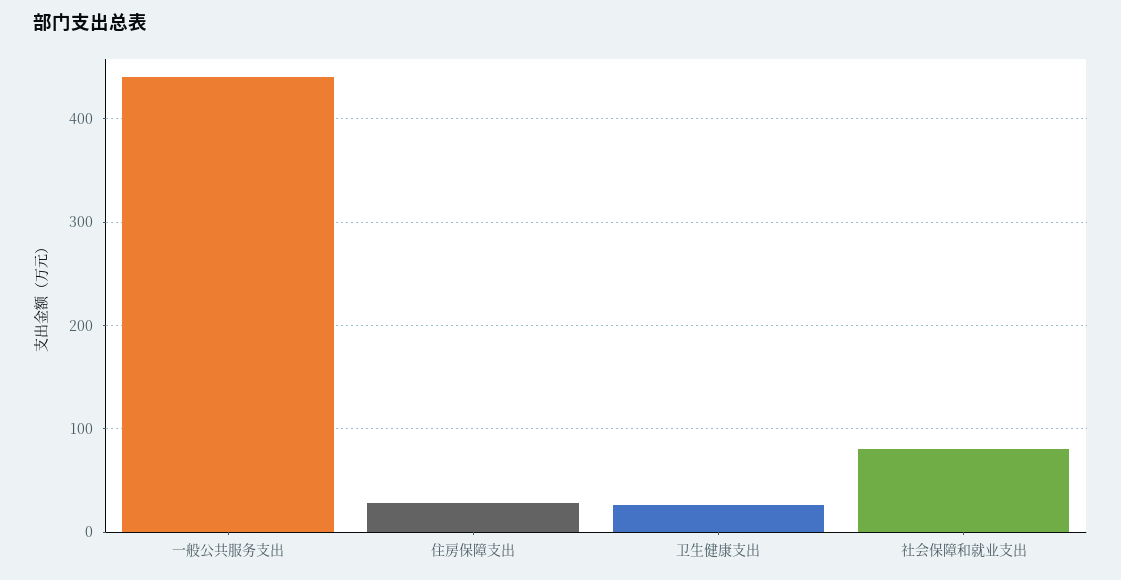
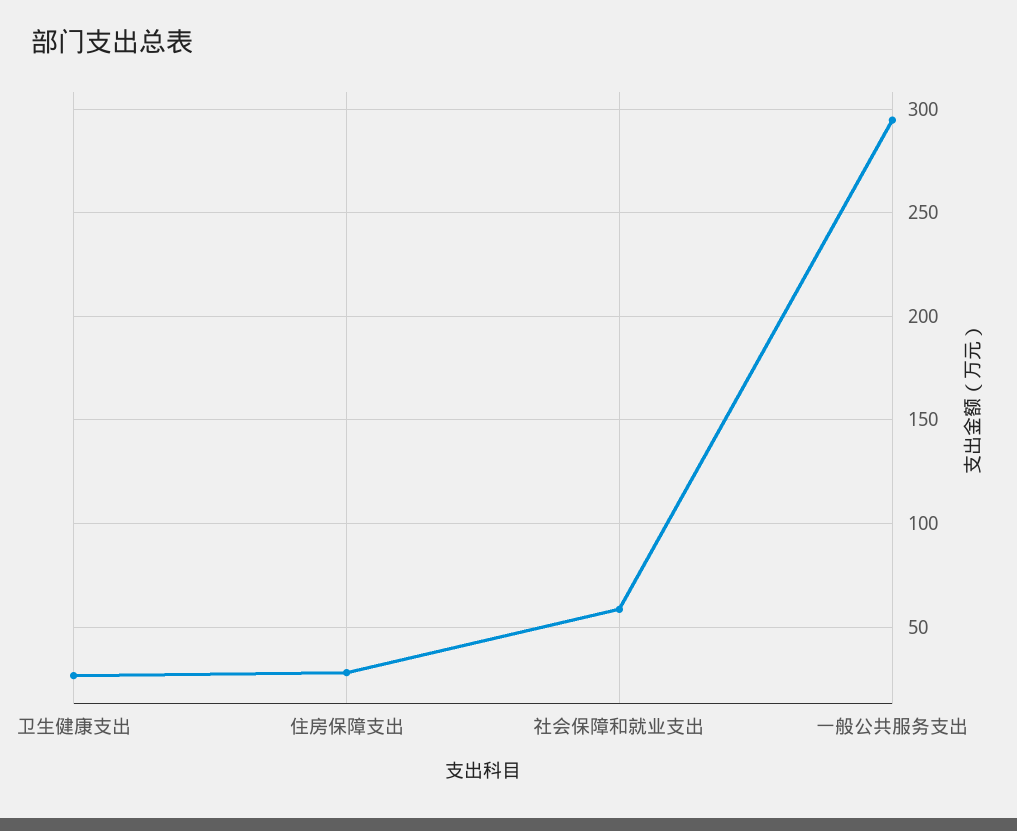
一般公共服务支出: 440 -> 295
社会保障和就业支出: 80 -> 60

